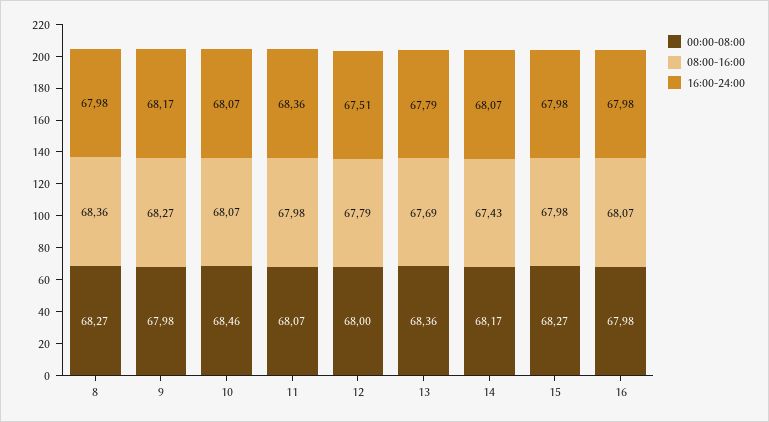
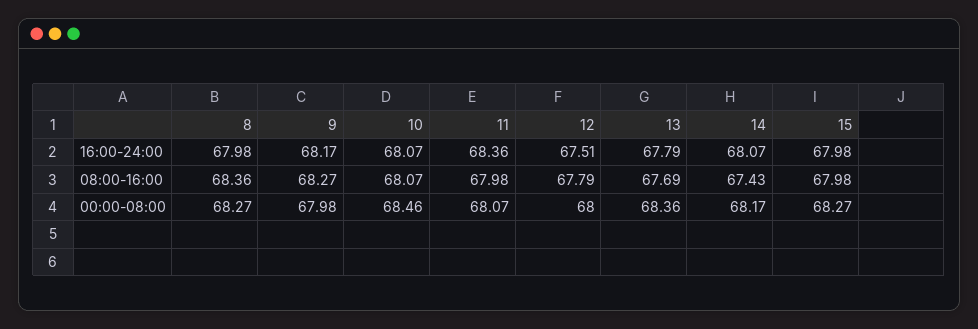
00:00-08:00, 16: 67.98 -> none
08:00-16:00, 16: 68.07 -> none
16:00-24:00, 16: 67.98 -> none

